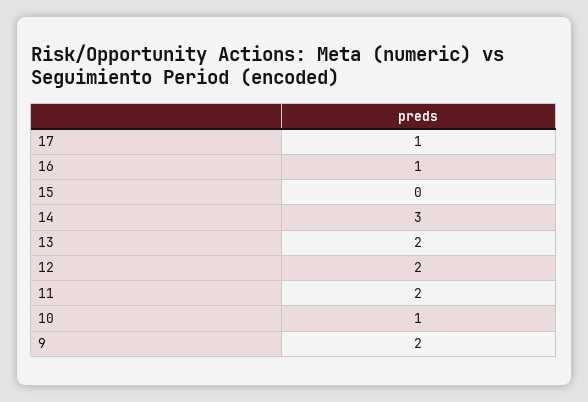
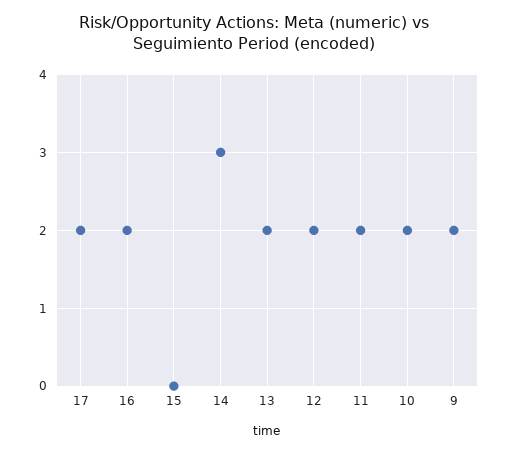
17: 1 -> 2
16: 1 -> 2
10: 1 -> 2

